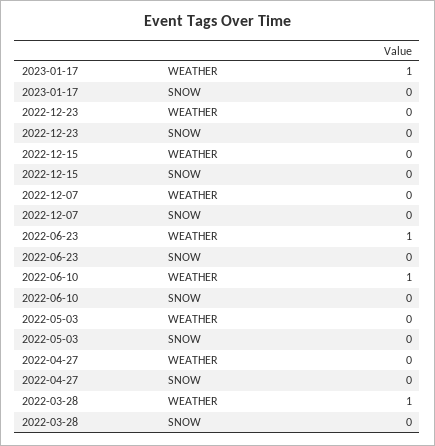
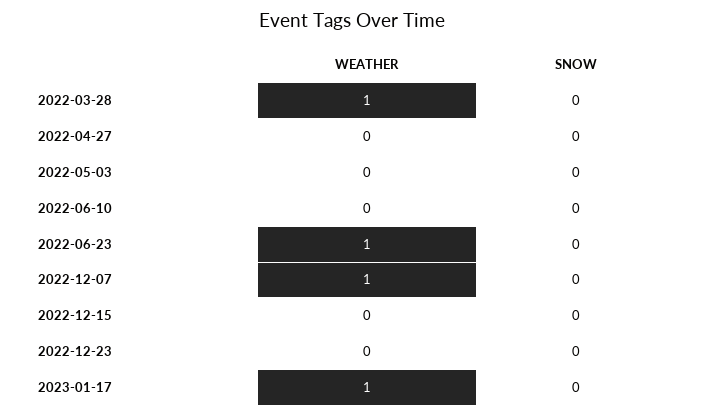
2022-12-07, WEATHER: 0 -> 1
2022-06-10, WEATHER: 1 -> 0

